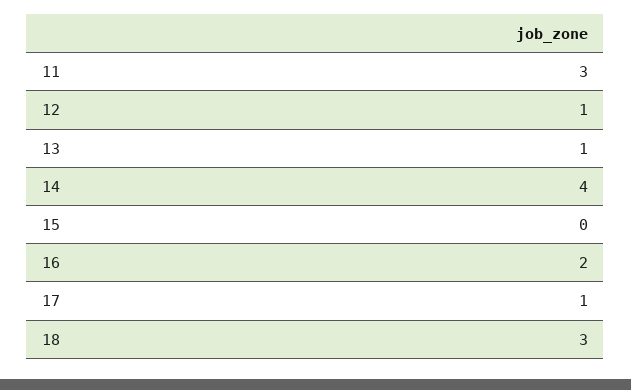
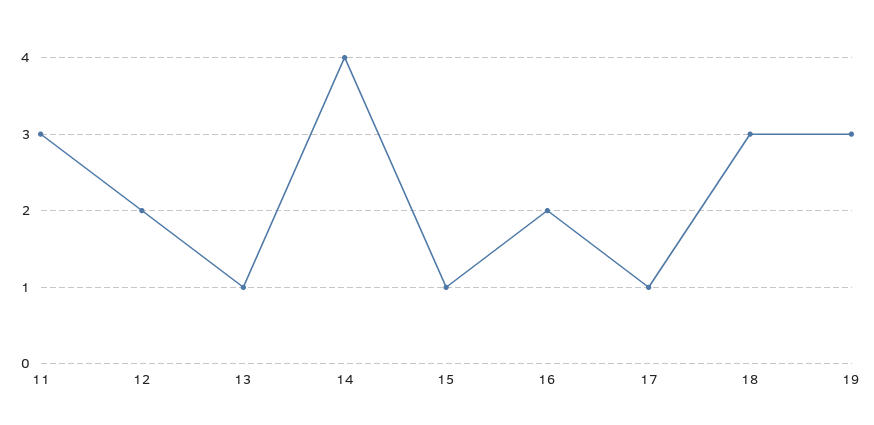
12: 1 -> 2
15: 0 -> 1
19: none -> 3

